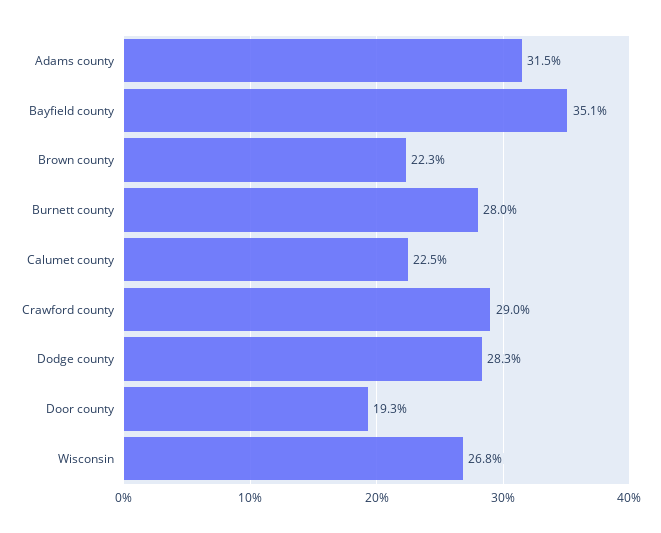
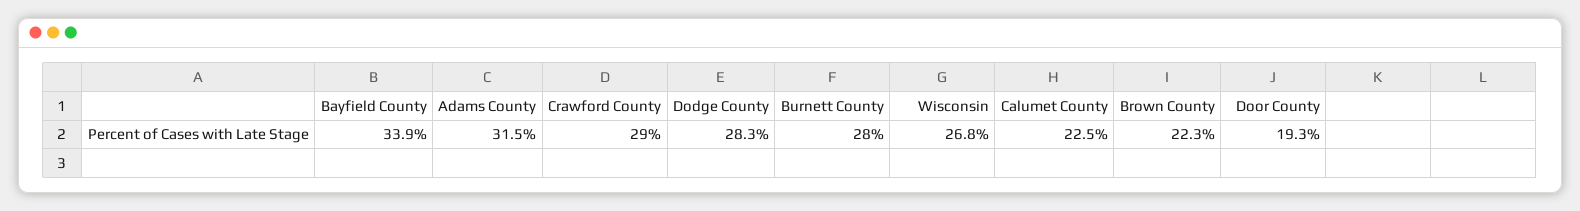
Bayfield county: 35.1 -> 33.9

